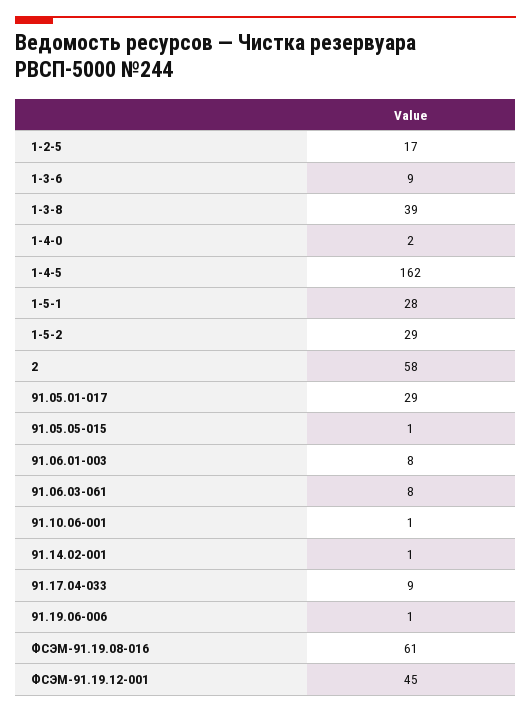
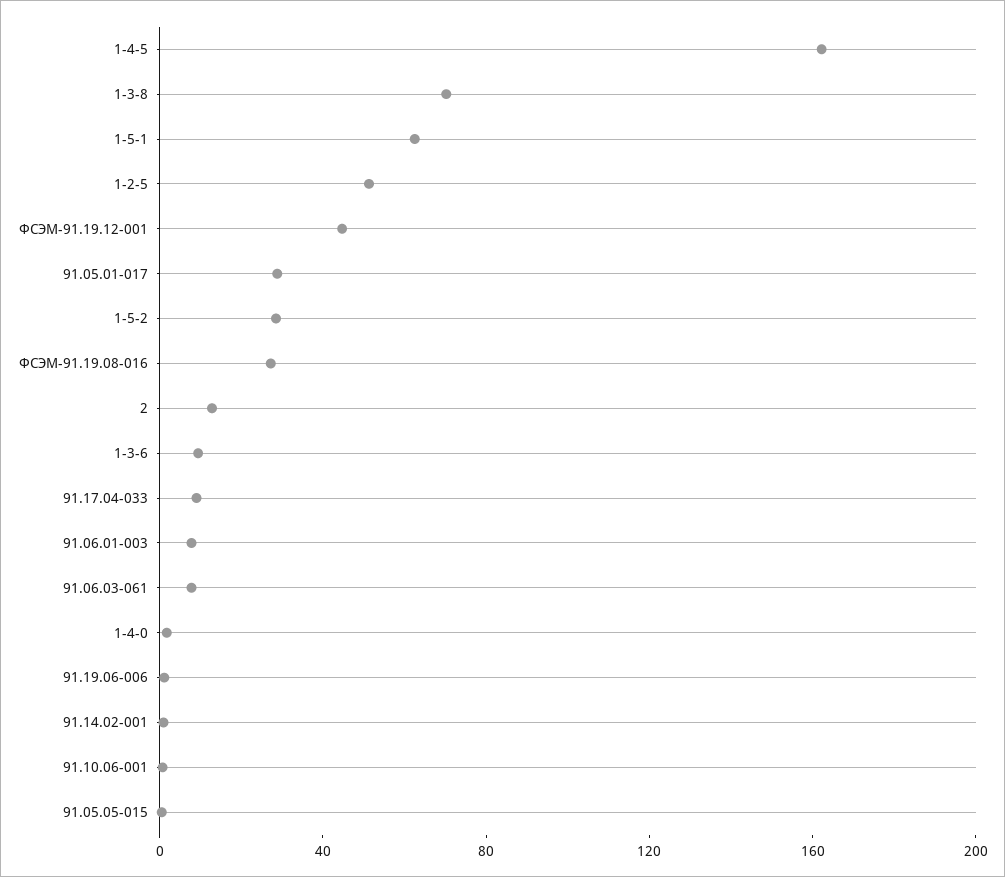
1-2-5: 17 -> 50
1-3-8: 39 -> 70
1-5-1: 28 -> 60
2: 58 -> 10
ФСЭМ-91.19.08-016: 61 -> 30

